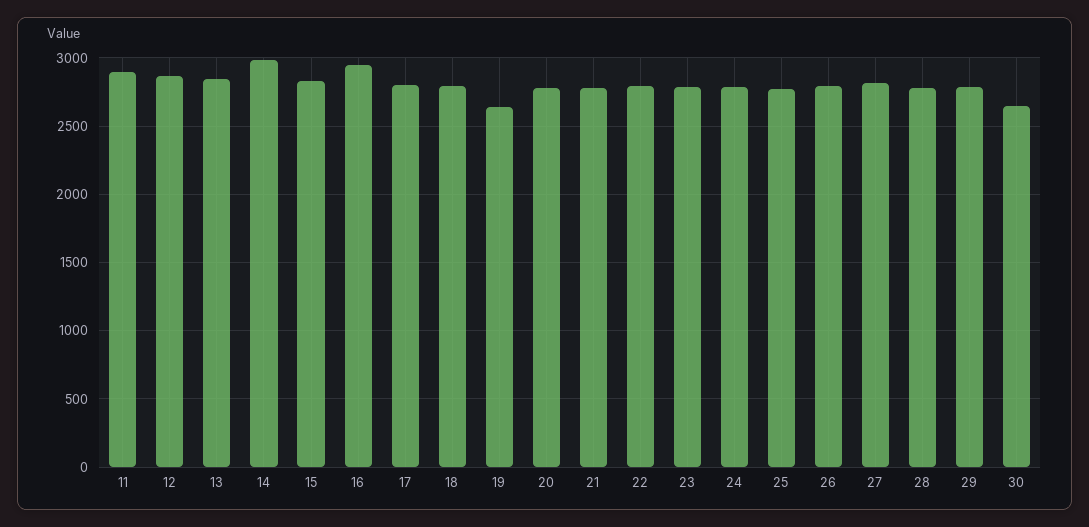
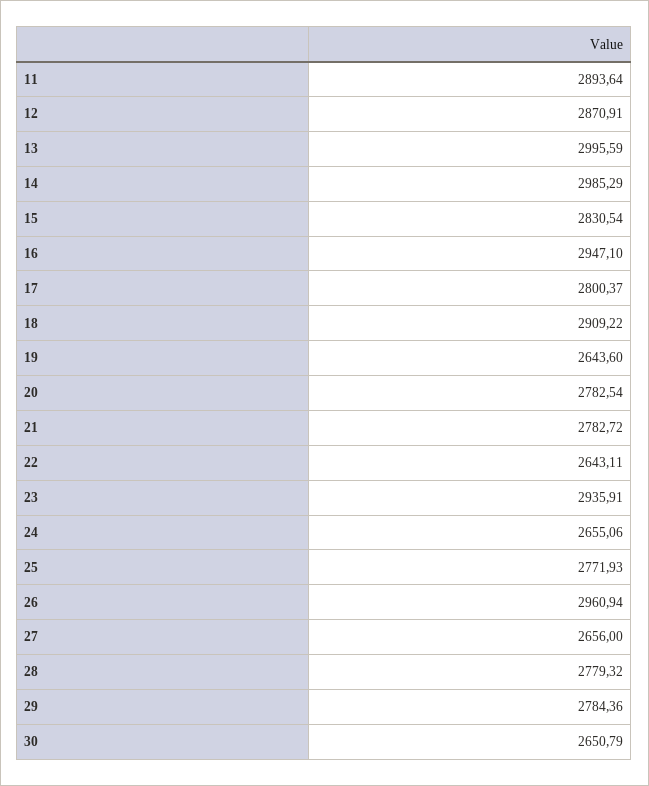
13: 2850 -> 2995.59
18: 2800 -> 2909.22
22: 2800 -> 2643.11
23: 2800 -> 2935.91
24: 2800 -> 2655.06
26: 2800 -> 2960.94
27: 2800 -> 2656

